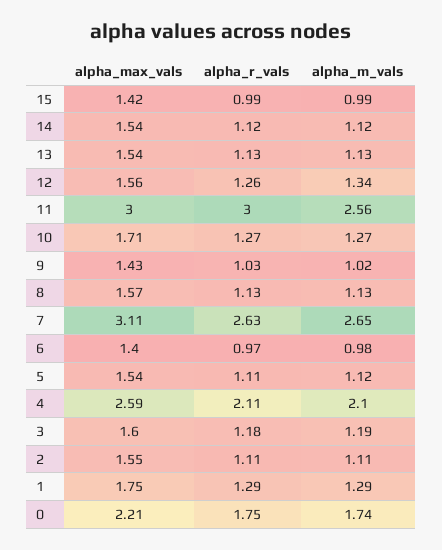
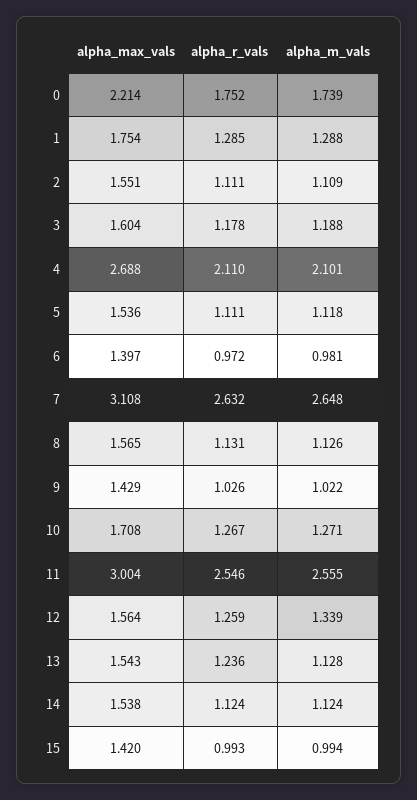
alpha_r_vals, 13: 1.13 -> 1.236
alpha_r_vals, 11: 3 -> 2.546
alpha_max_vals, 4: 2.59 -> 2.688

